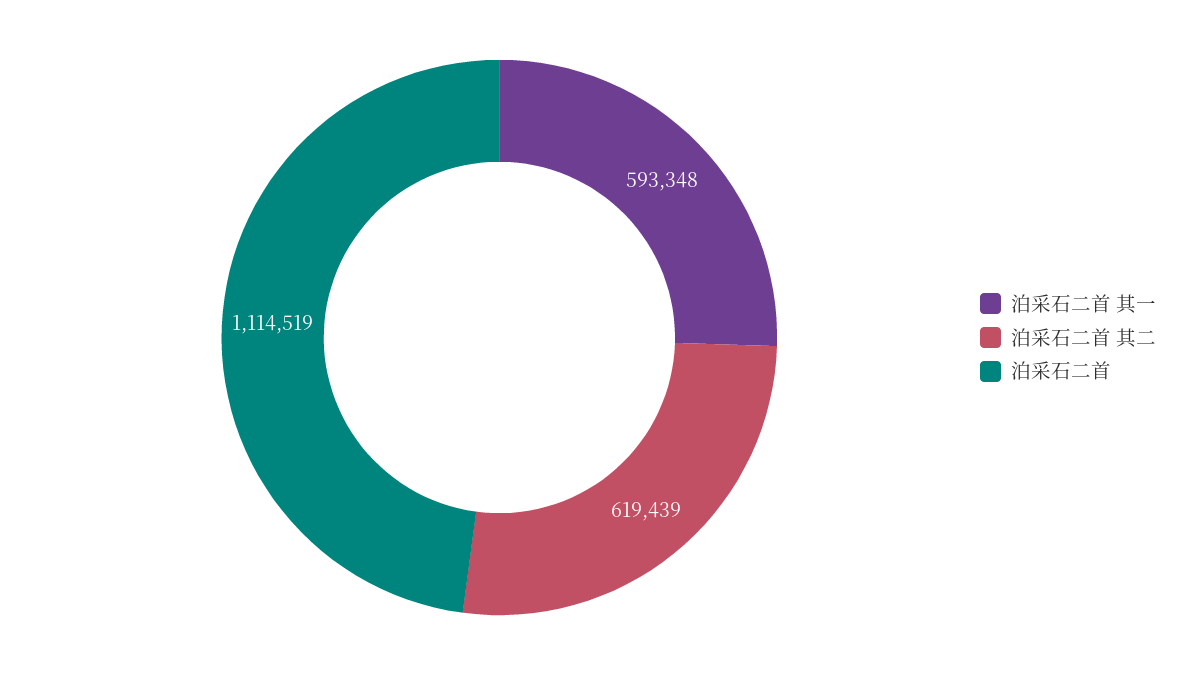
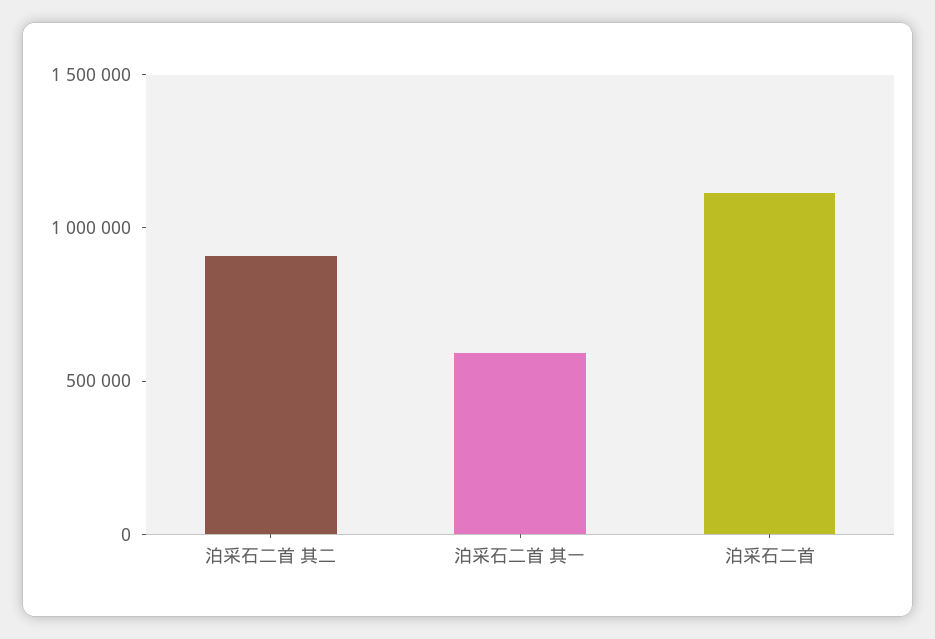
泊采石二首 其二: 619439 -> 900000

